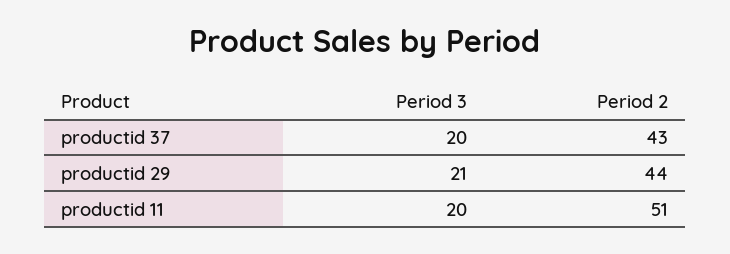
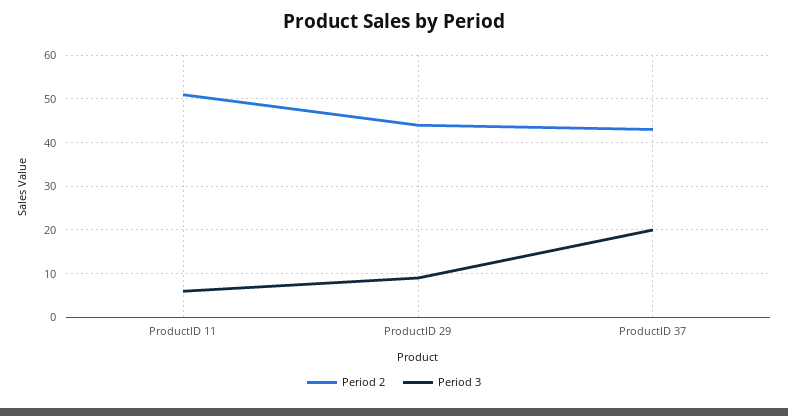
Period 3, productid 29: 21 -> 10
Period 3, productid 11: 20 -> 5

